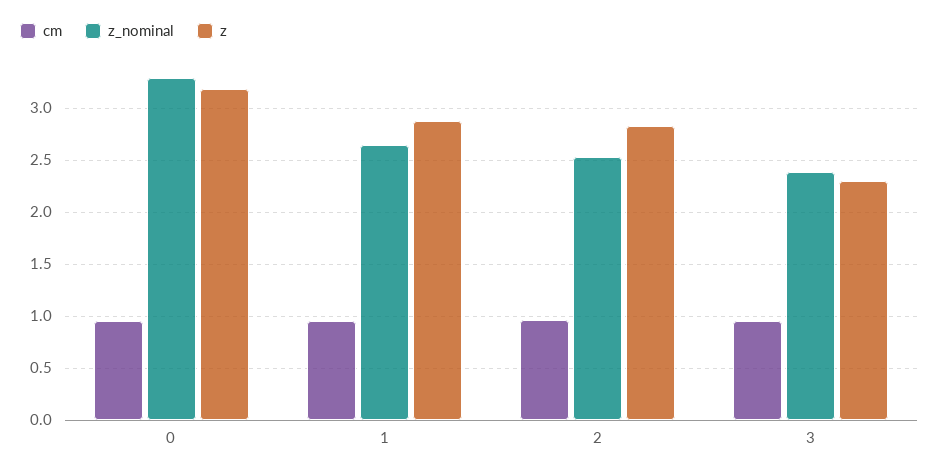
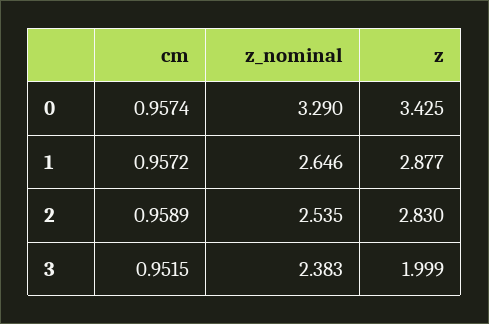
z, 0: 3.2 -> 3.425
z, 3: 2.3 -> 1.999

